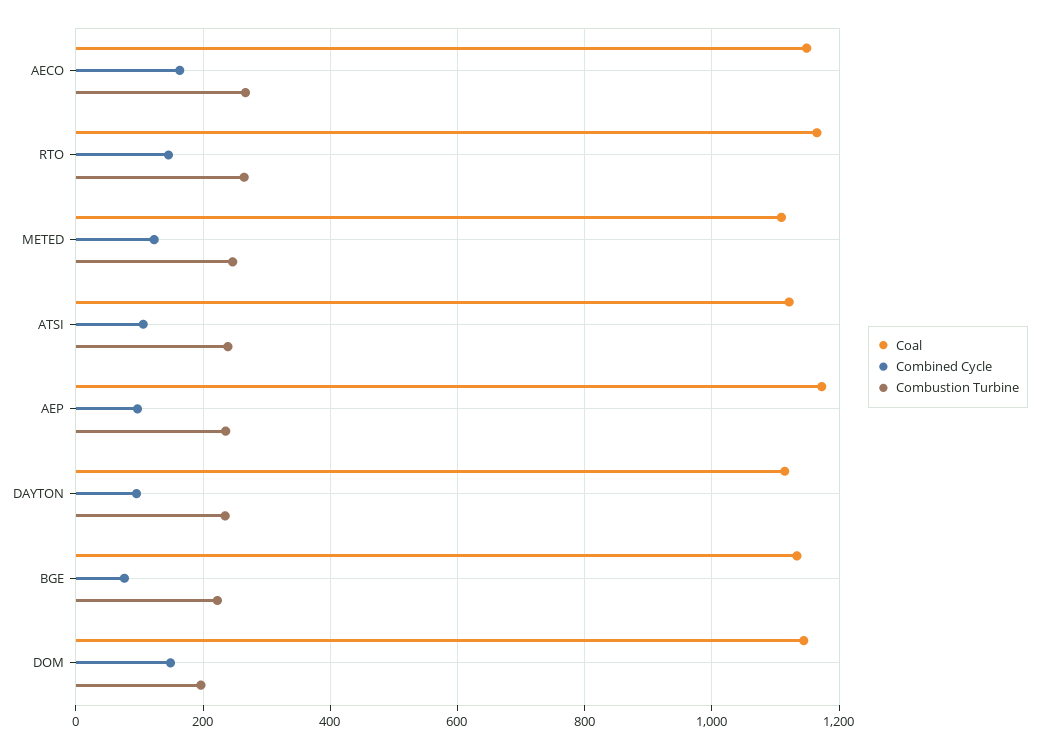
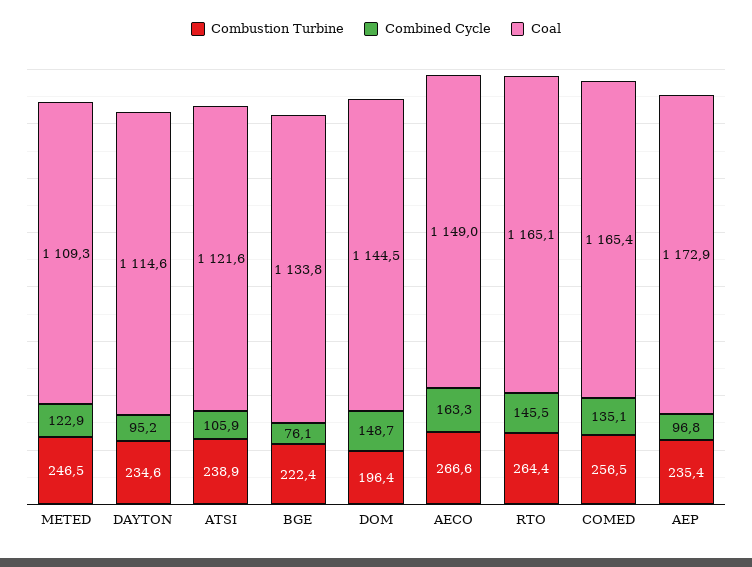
Combustion Turbine, COMED: none -> 256.5
Combined Cycle, COMED: none -> 135.1
Coal, COMED: none -> 1165.4

